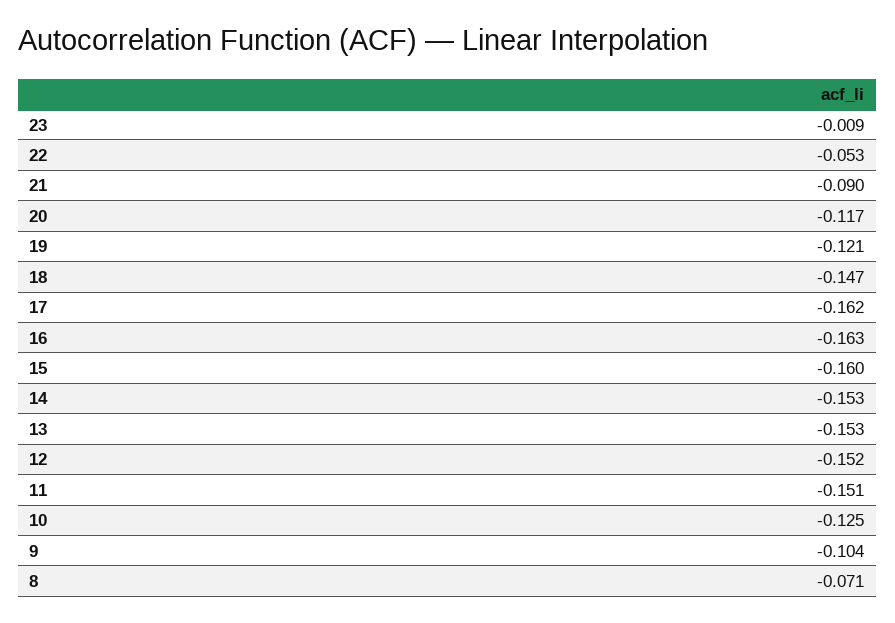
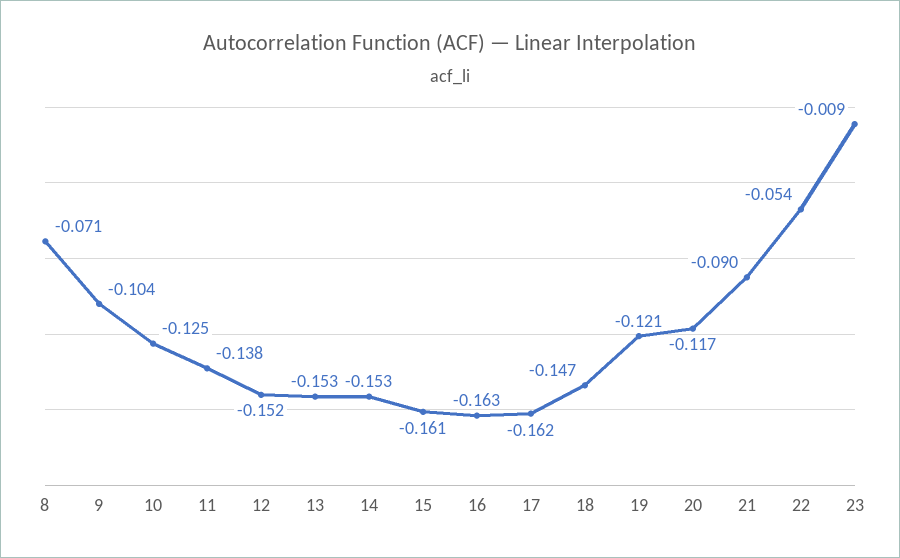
22: -0.053 -> -0.054
15: -0.16 -> -0.161
11: -0.151 -> -0.138

